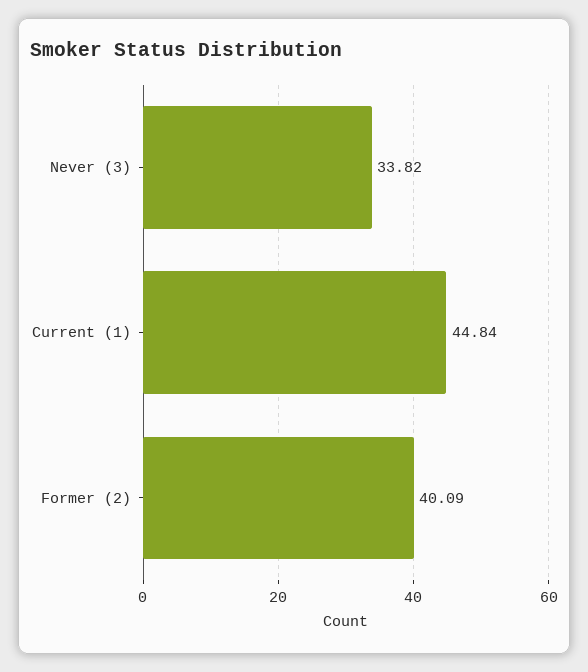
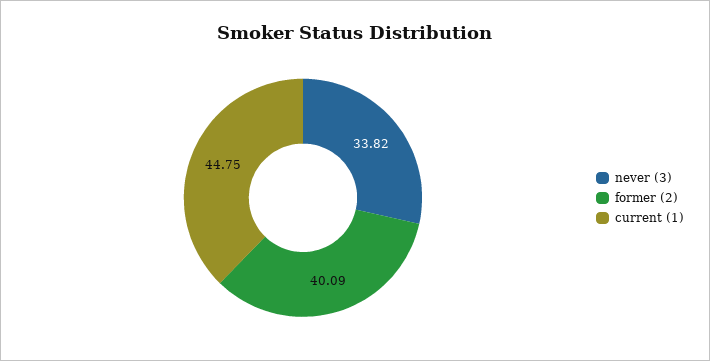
Current (1): 44.84 -> 44.75

